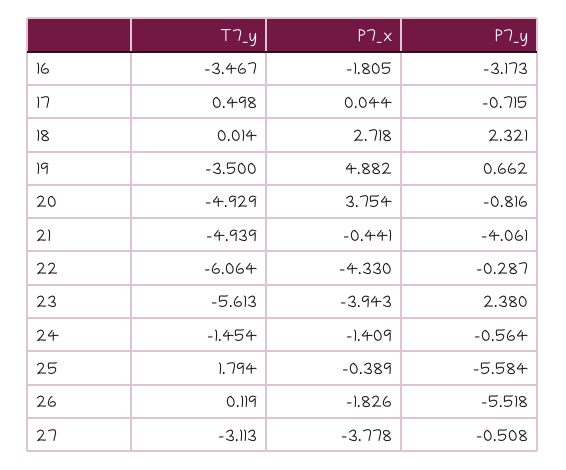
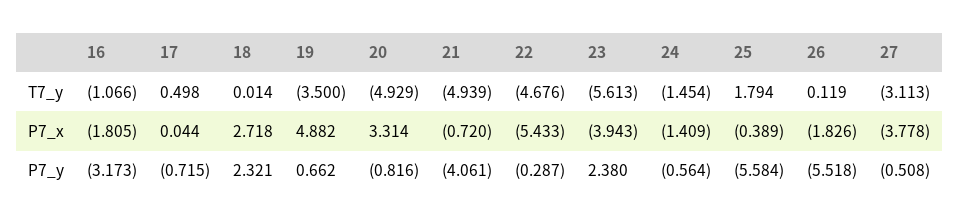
T7_y, 16: -3.467 -> -1.066
P7_x, 20: 3.754 -> 3.314
P7_x, 21: -0.441 -> -0.72
T7_y, 22: -6.064 -> -4.676
P7_x, 22: -4.33 -> -5.433

